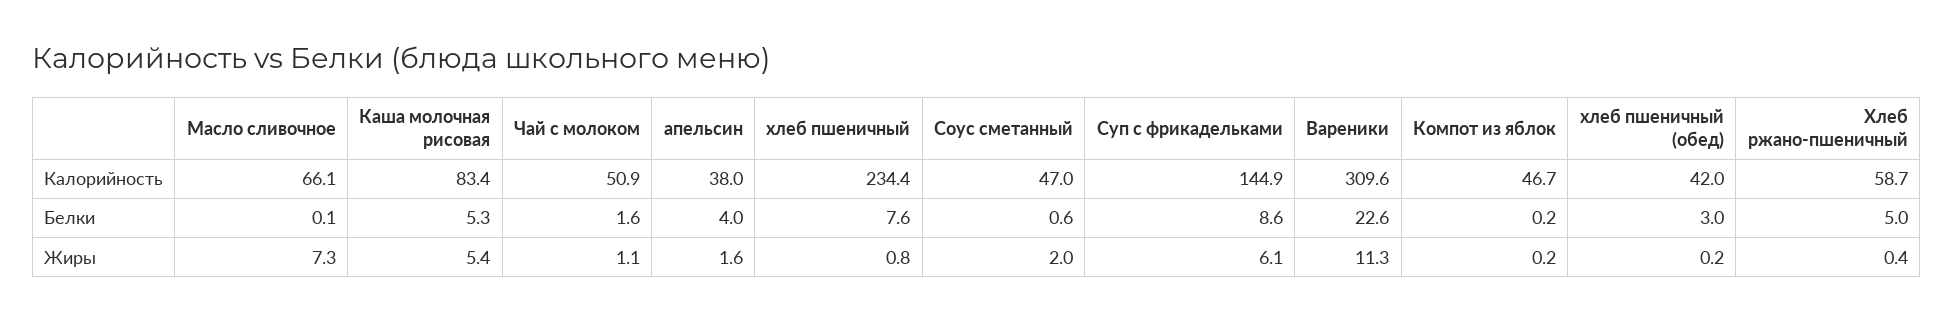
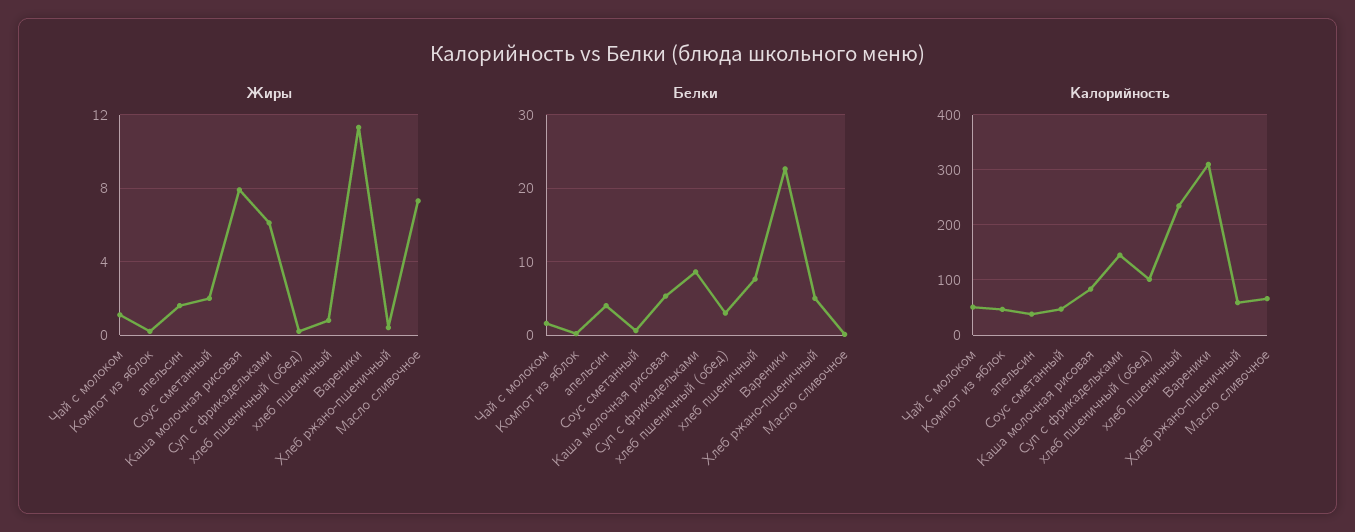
Калорийность, хлеб пшеничный (обед): 42 -> 100
Жиры, Каша молочная рисовая: 5.4 -> 8

